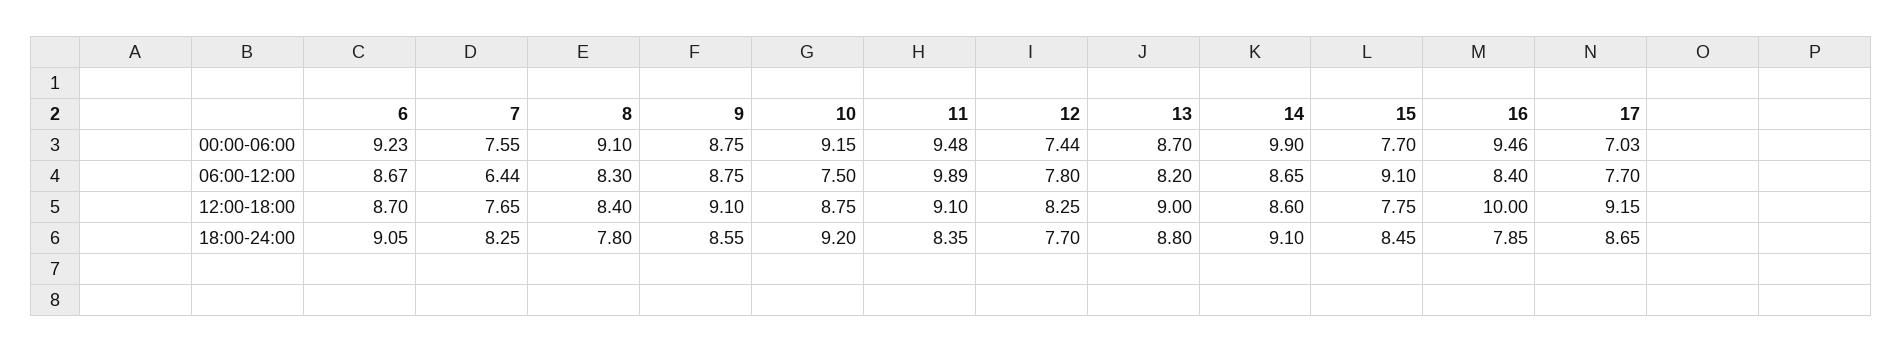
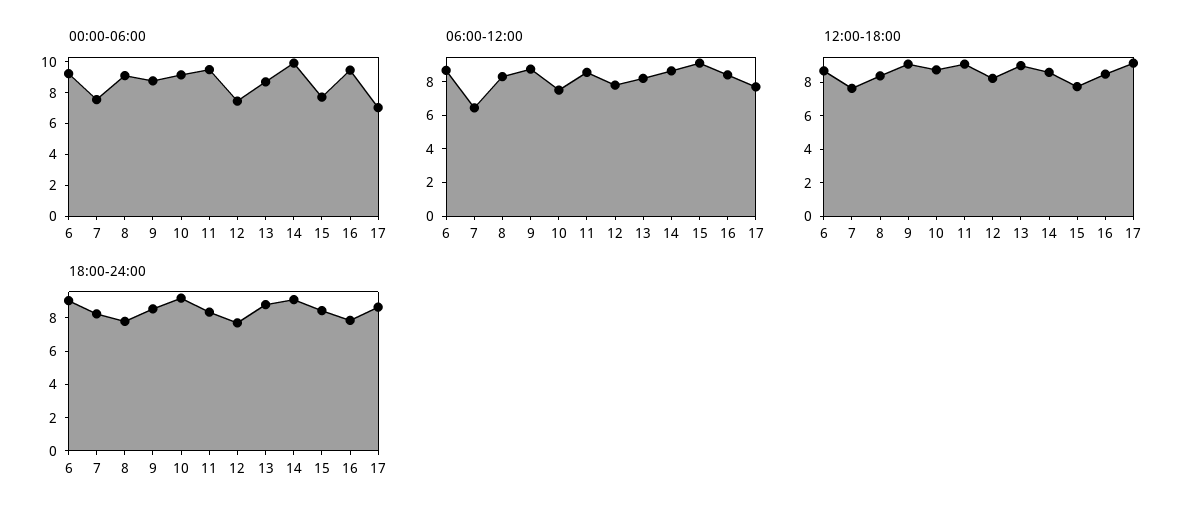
06:00-12:00, 11: 9.89 -> 8.5
12:00-18:00, 16: 10 -> 8.5

